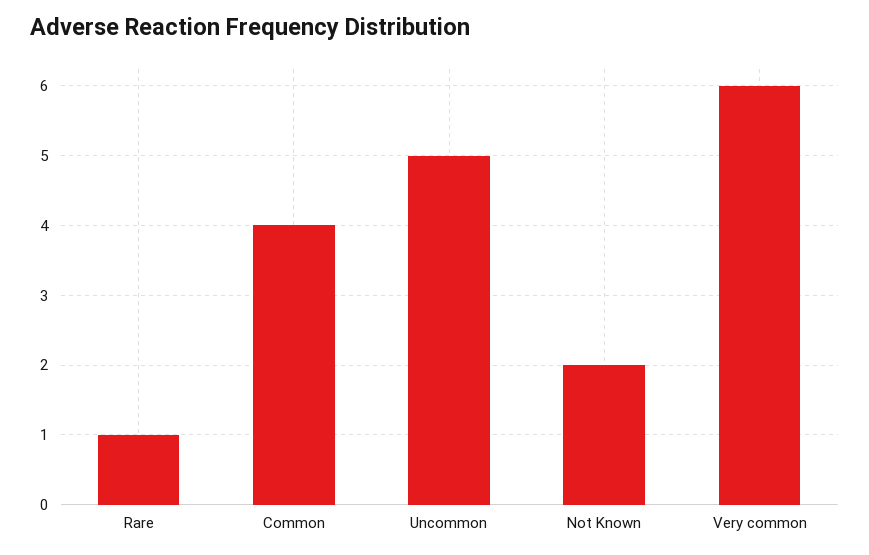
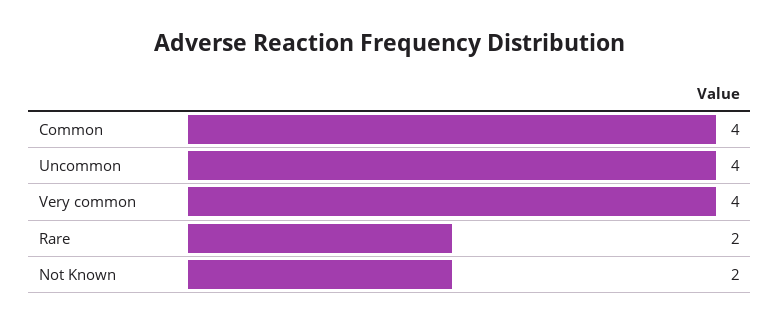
Rare: 1 -> 2
Uncommon: 5 -> 4
Very common: 6 -> 4

